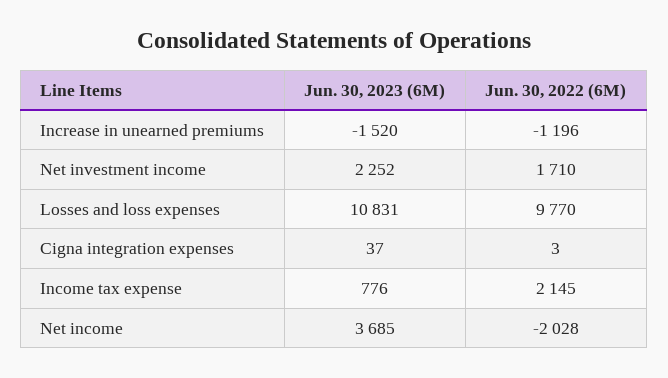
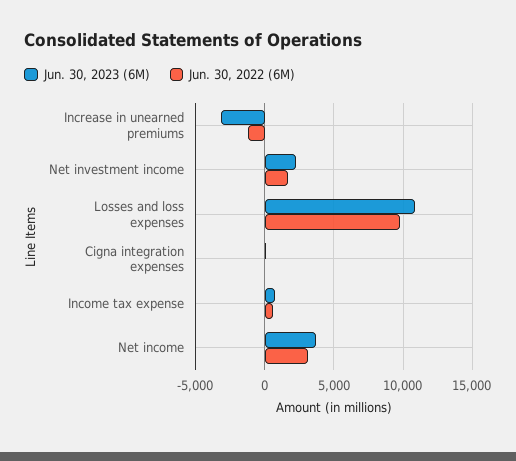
Jun. 30, 2023 (6M), Increase in unearned premiums: -1520 -> -3000
Jun. 30, 2022 (6M), Income tax expense: 2145 -> 500
Jun. 30, 2022 (6M), Net income: -2028 -> 3000

